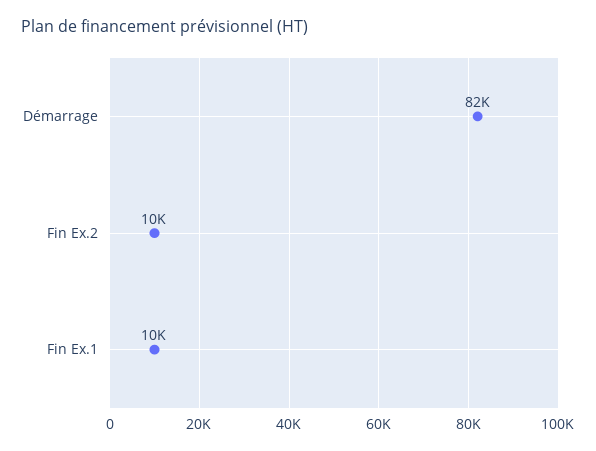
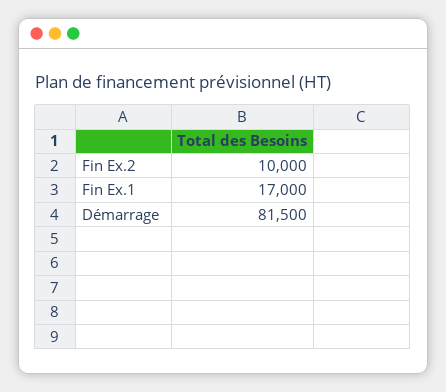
Fin Ex.1: 10000 -> 17000

